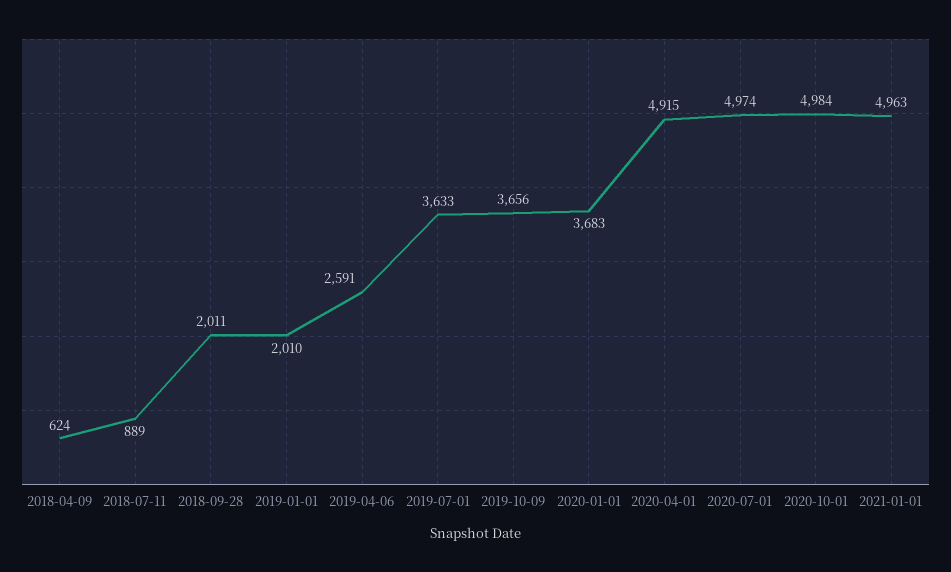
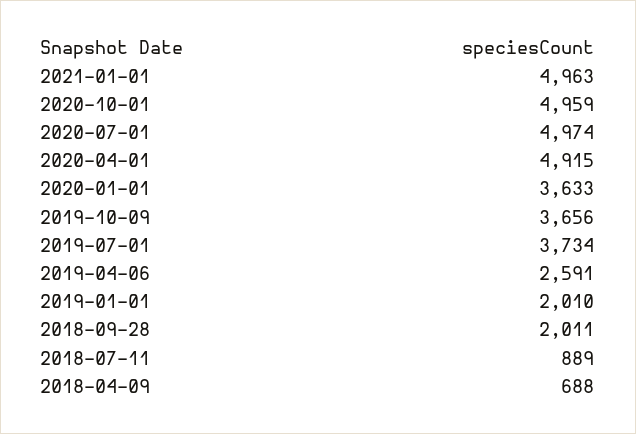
2018-04-09: 624 -> 688
2019-07-01: 3633 -> 3734
2020-01-01: 3683 -> 3633
2020-10-01: 4984 -> 4959

